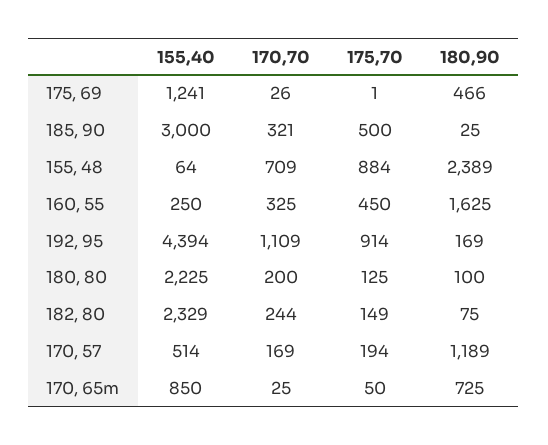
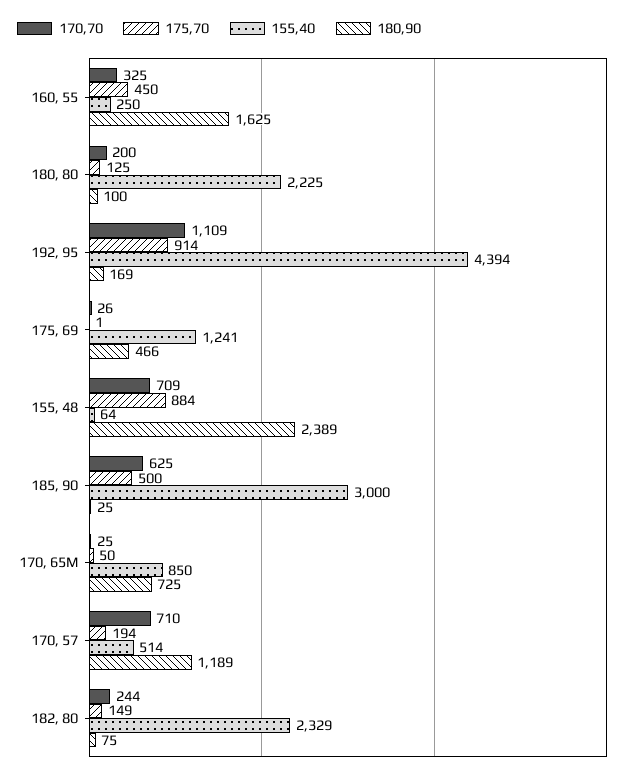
170,70, 185, 90: 321 -> 625
170,70, 170, 57: 169 -> 710

